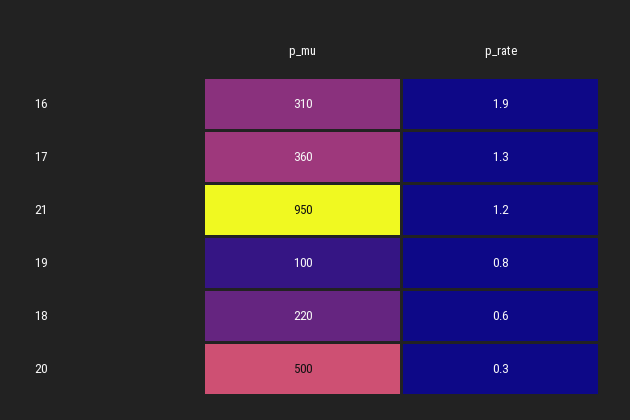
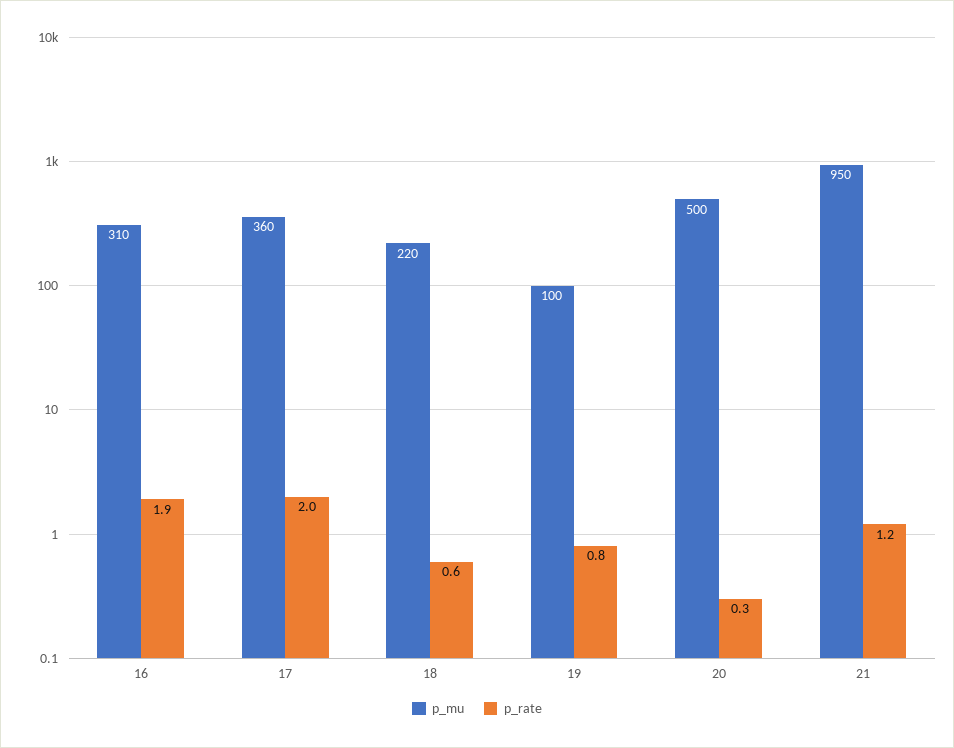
p_rate, 17: 1.3 -> 2

